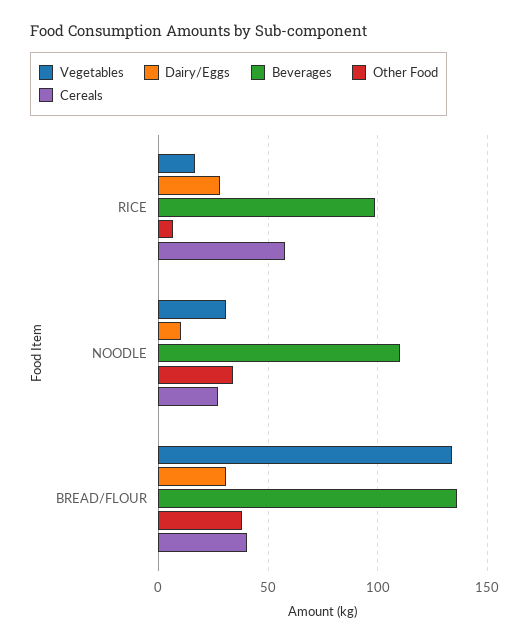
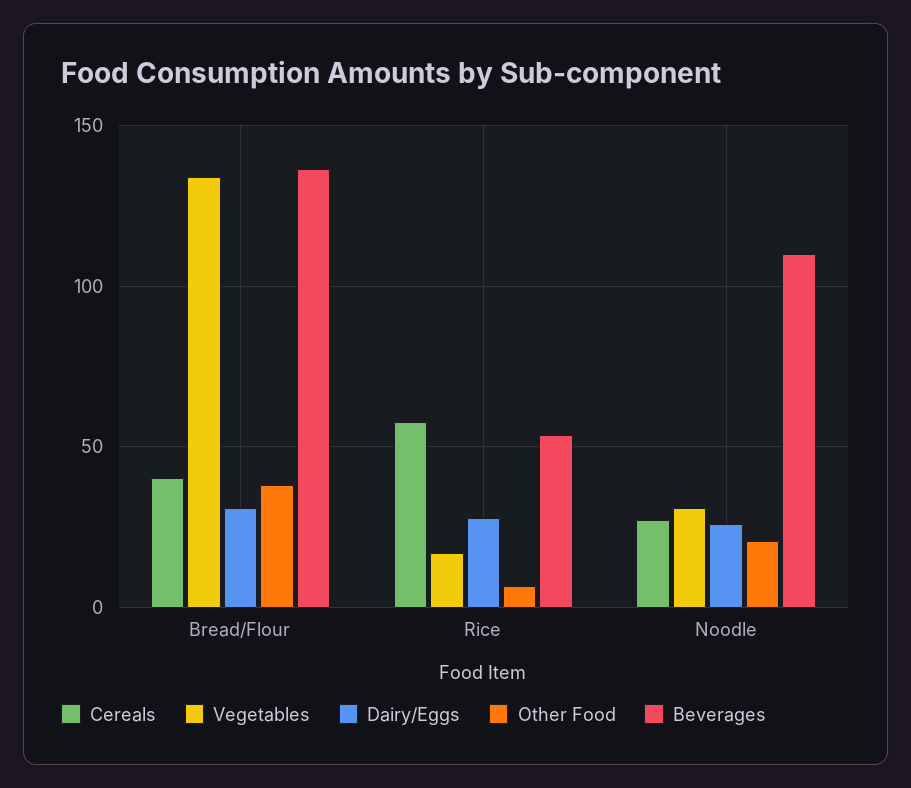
Beverages, RICE: 100 -> 55
Dairy/Eggs, NOODLE: 10 -> 25
Other Food, NOODLE: 35 -> 20

